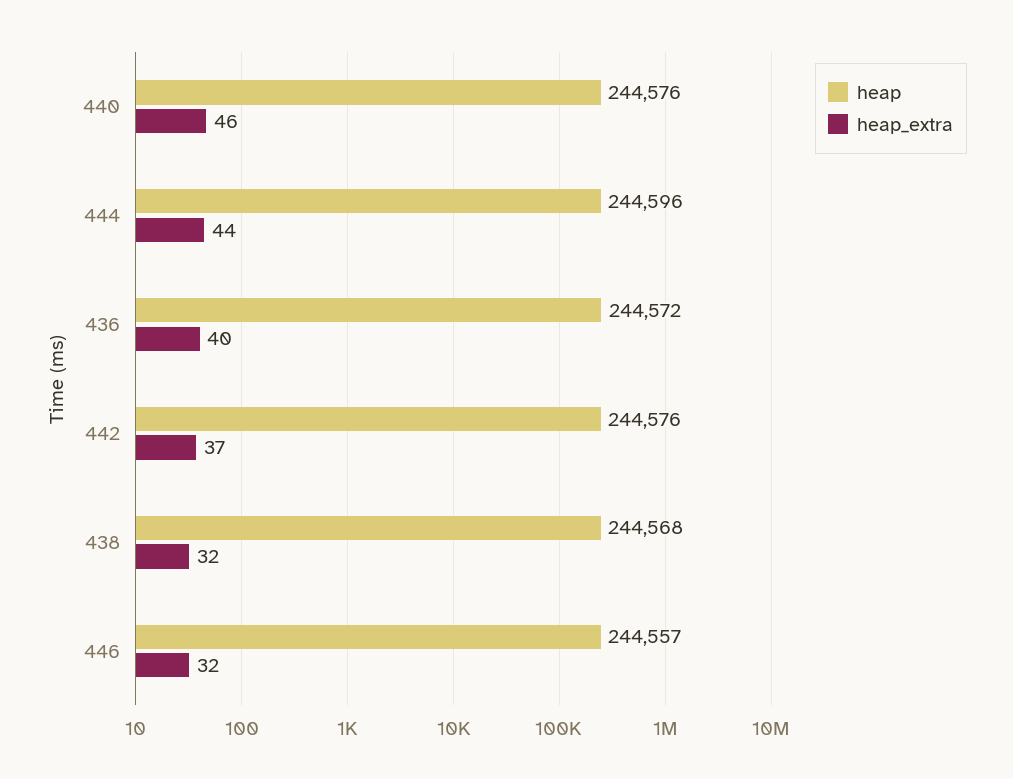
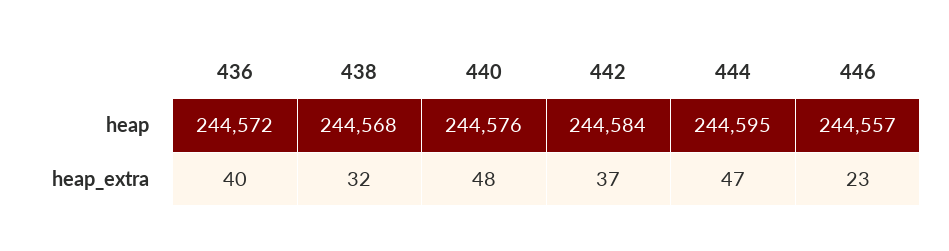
heap_extra, 440: 46 -> 48
heap, 444: 244596 -> 244595
heap_extra, 444: 44 -> 47
heap, 442: 244576 -> 244584
heap_extra, 446: 32 -> 23

